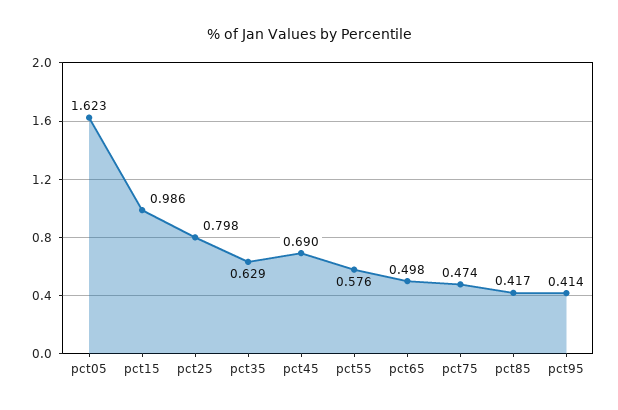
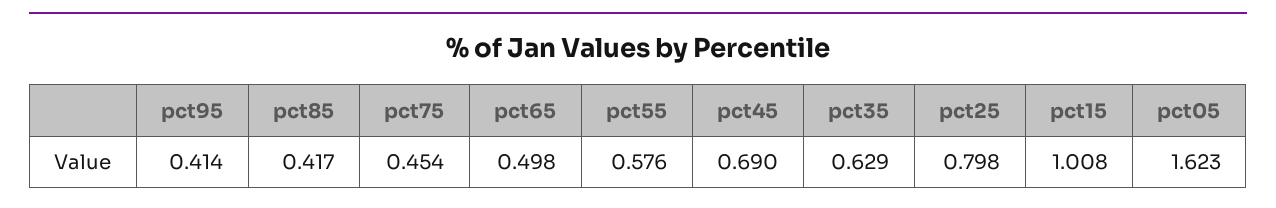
pct15: 0.986 -> 1.008
pct75: 0.474 -> 0.454

